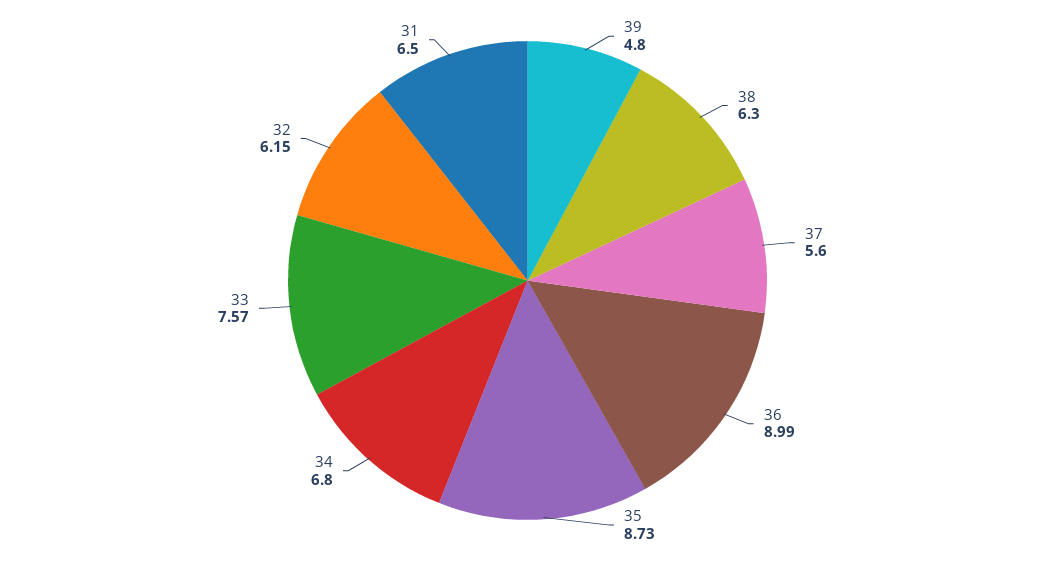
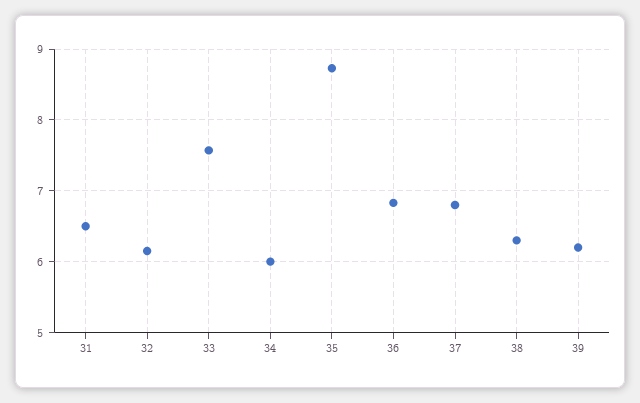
39: 4.8 -> 6.2
37: 5.6 -> 6.8
36: 8.99 -> 6.8
34: 6.8 -> 6

